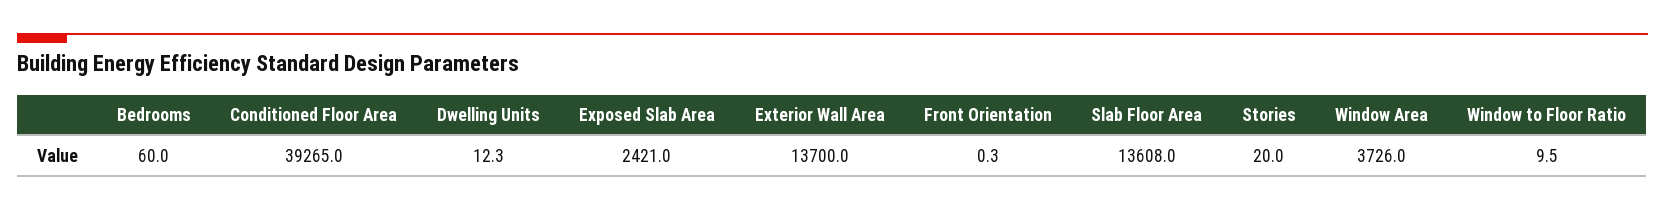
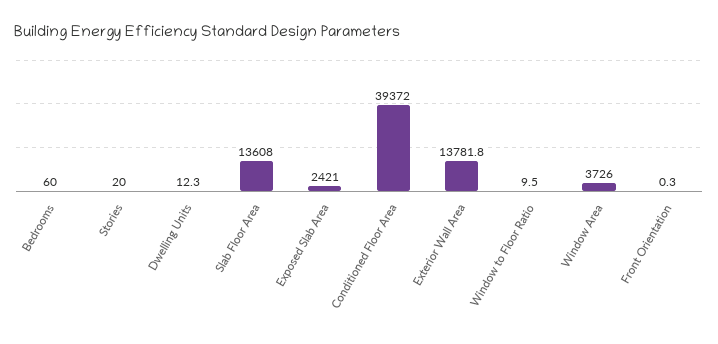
Conditioned Floor Area: 39265 -> 39372
Exterior Wall Area: 13700 -> 13781.8

